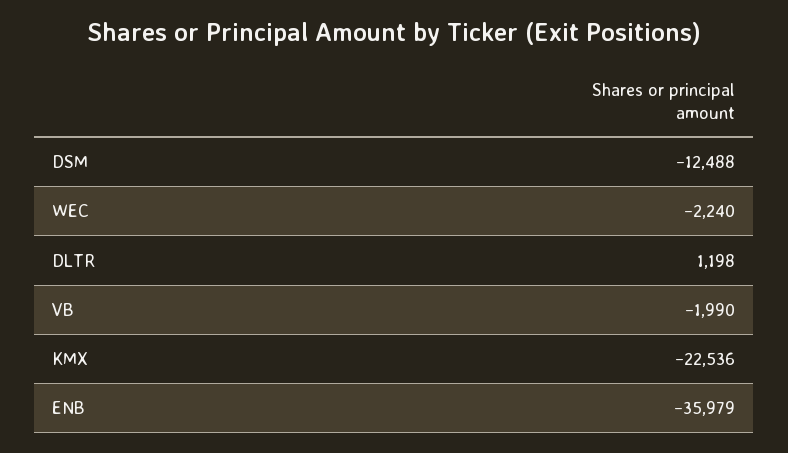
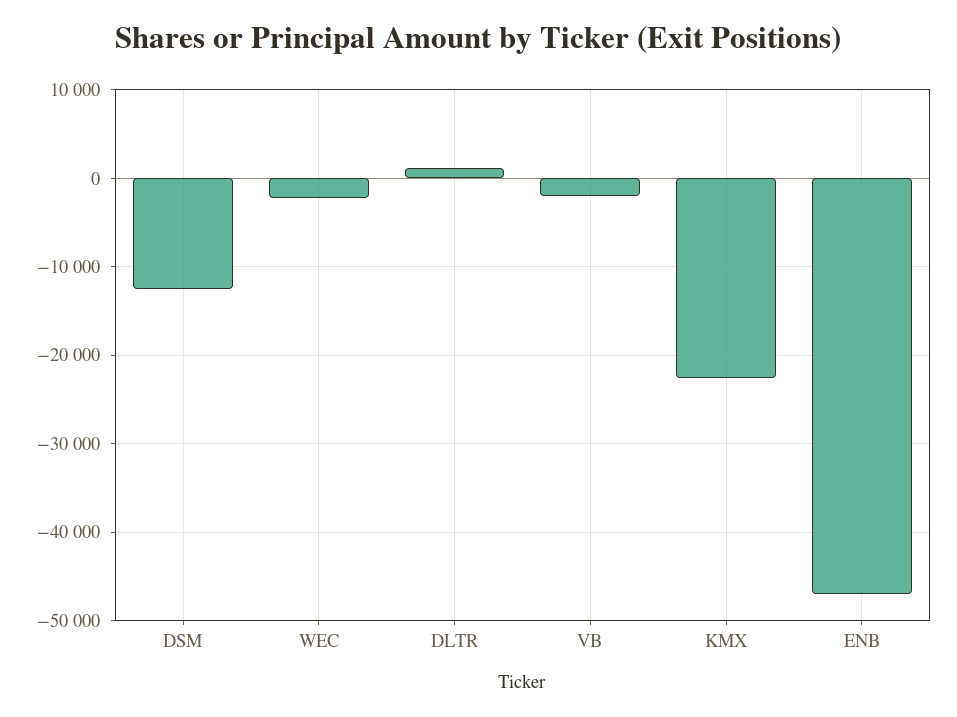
ENB: -35979 -> -47000

